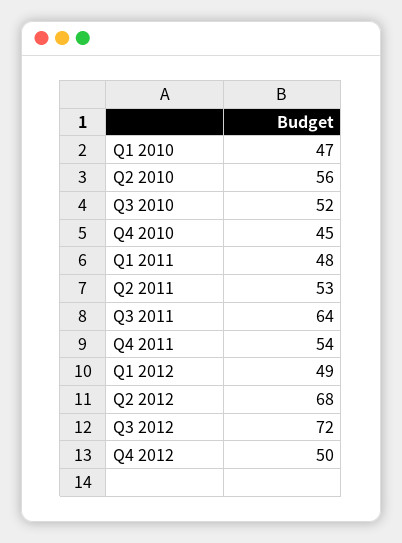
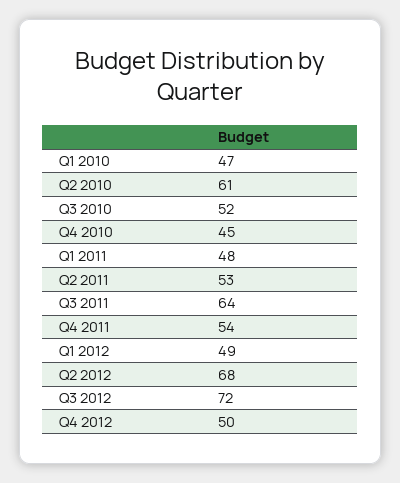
Q2 2010: 56 -> 61

